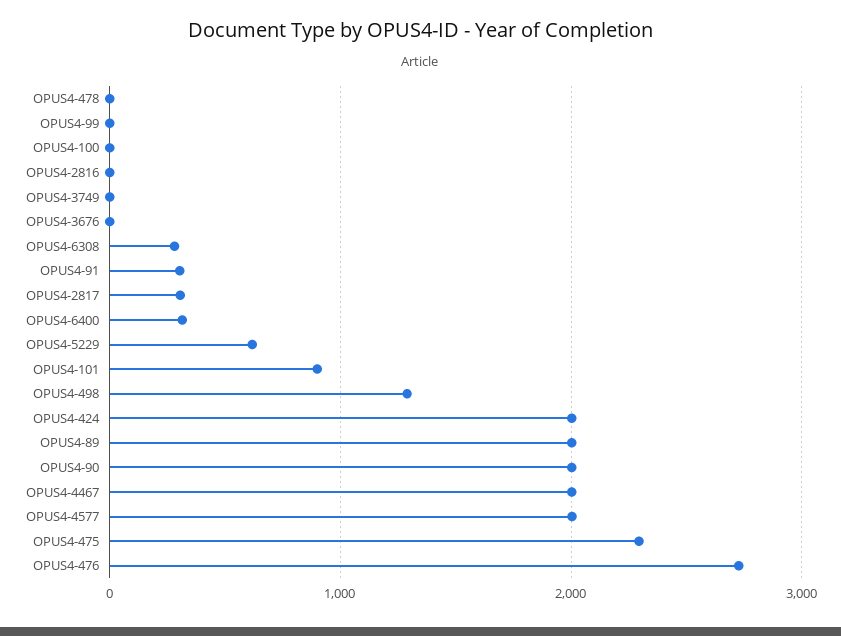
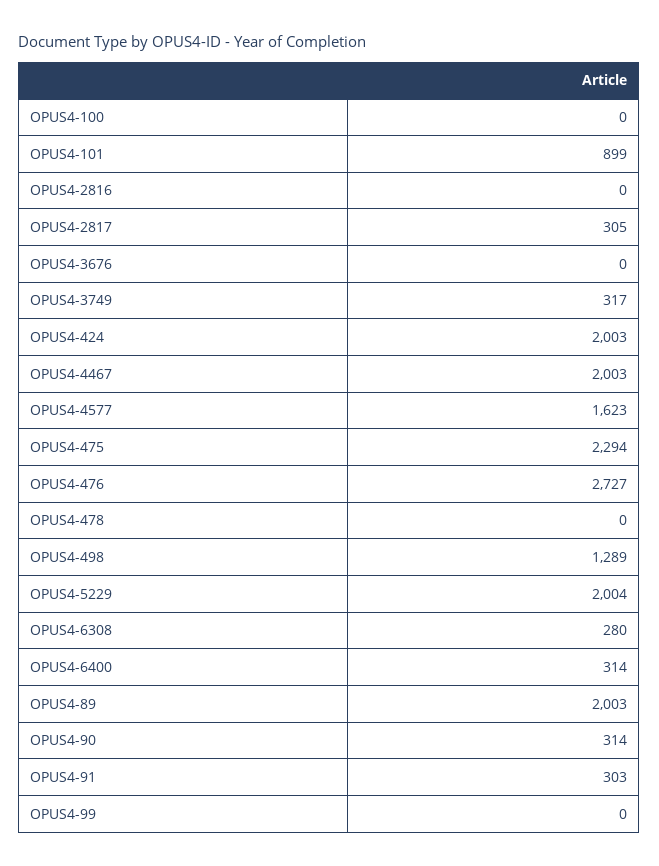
OPUS4-3749: 0 -> 317
OPUS4-5229: 600 -> 2004
OPUS4-90: 2000 -> 314
OPUS4-4577: 2000 -> 1623

